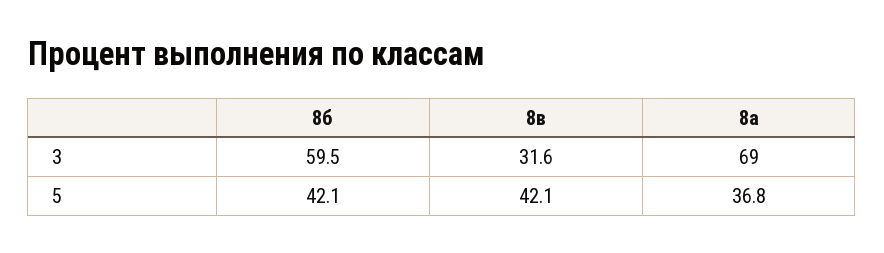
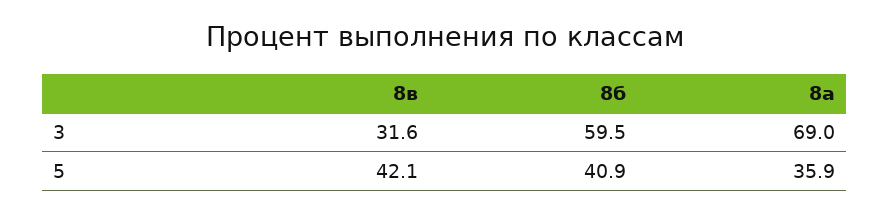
8б, 5: 42.1 -> 40.9
8а, 5: 36.8 -> 35.9

